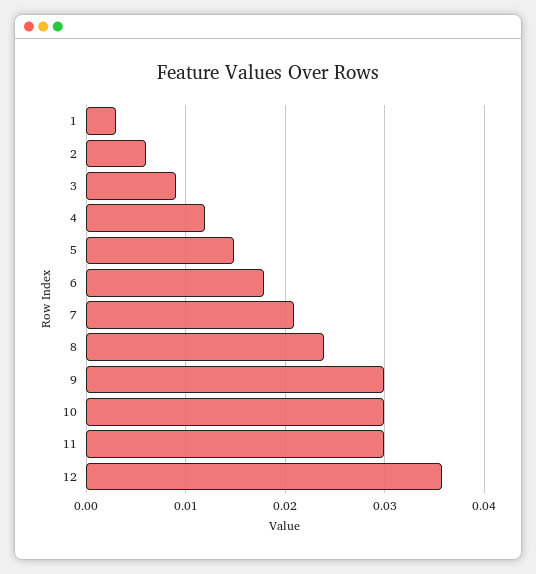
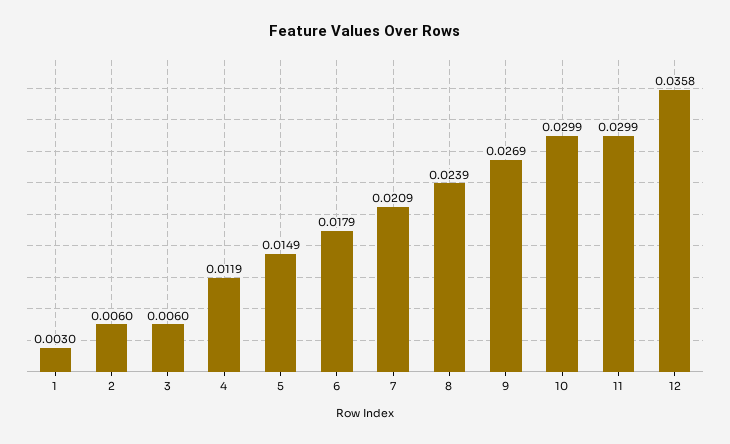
3: 0.009 -> 0.006
9: 0.03 -> 0.0269

